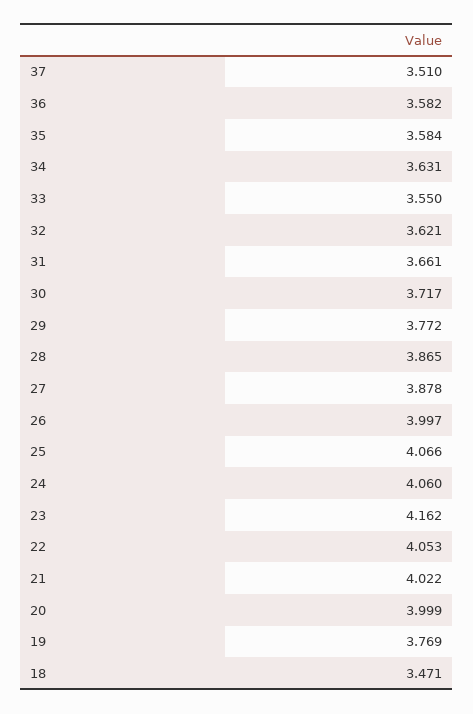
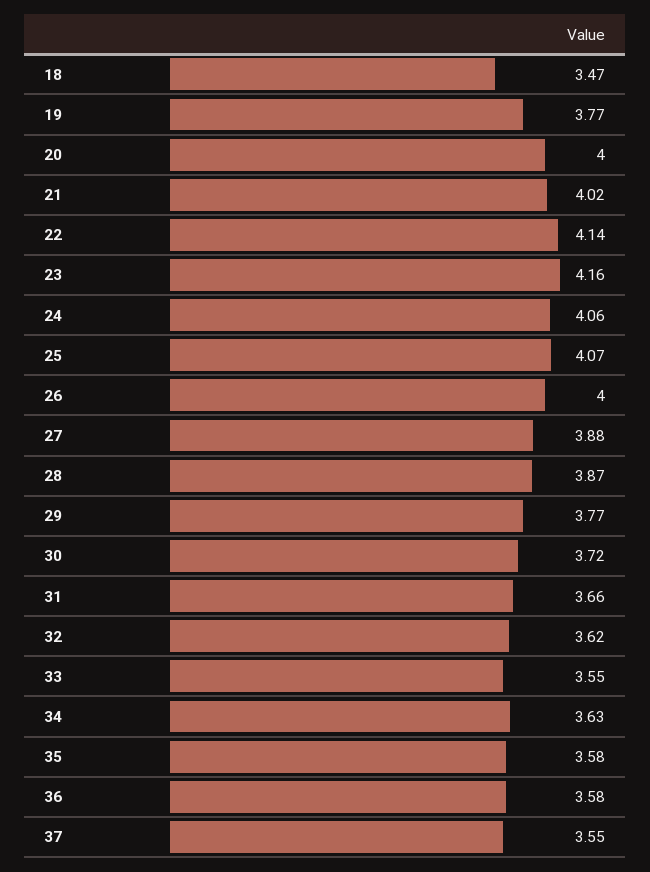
37: 3.51 -> 3.55
22: 4.053 -> 4.14

